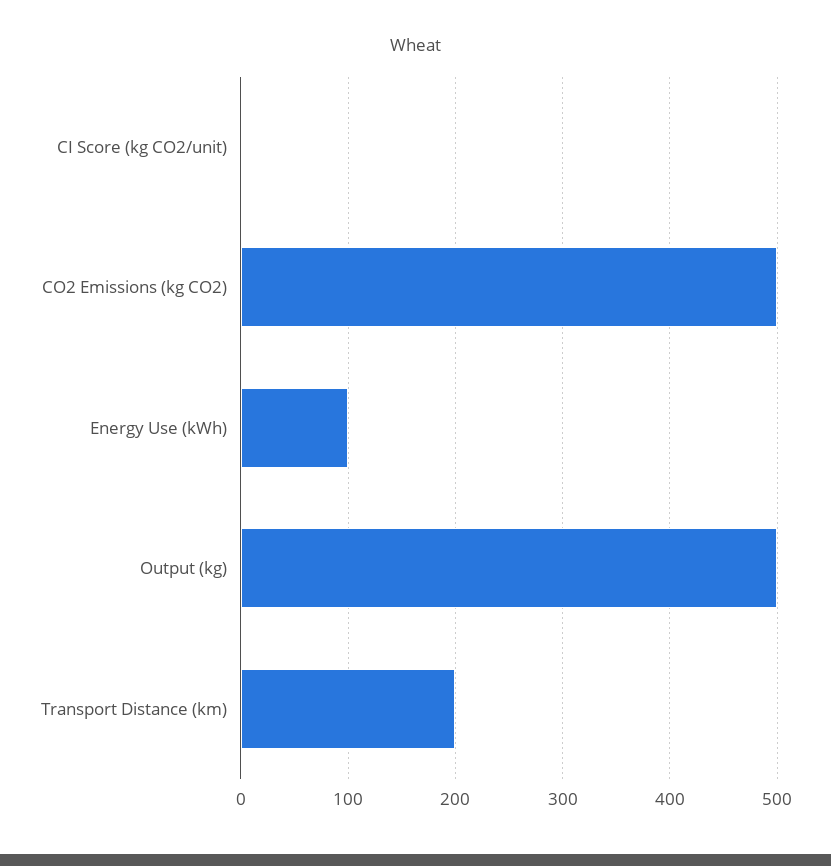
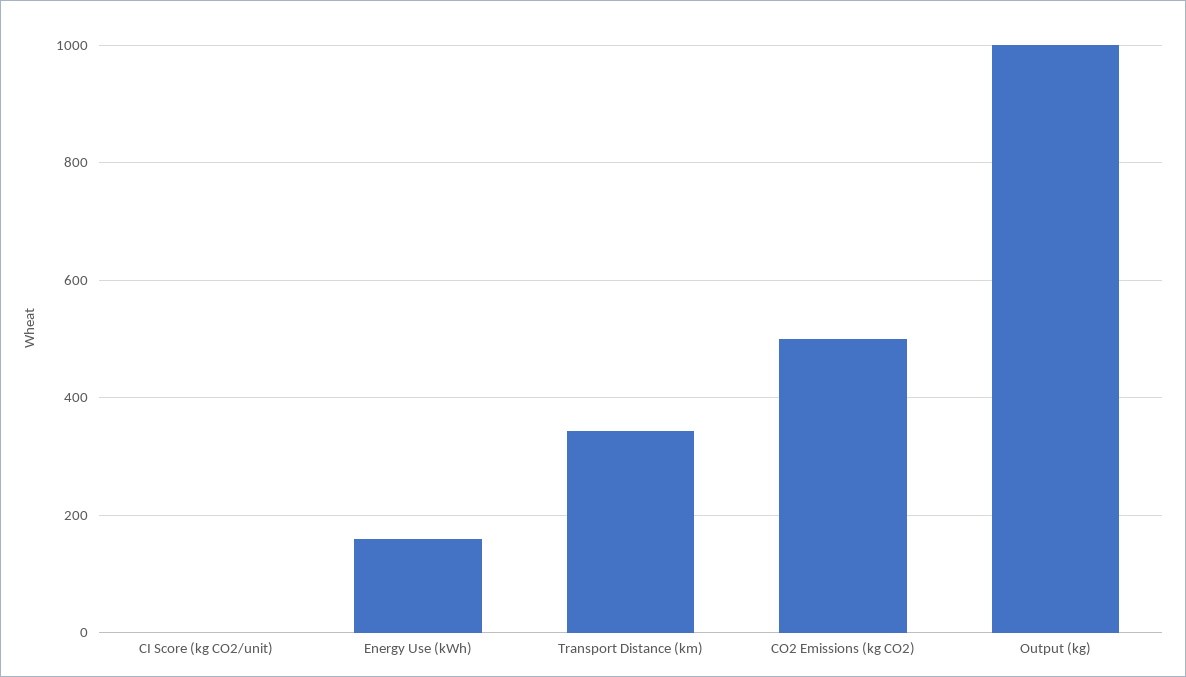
Energy Use (kWh): 100 -> 160
Output (kg): 500 -> 1000
Transport Distance (km): 200 -> 340

